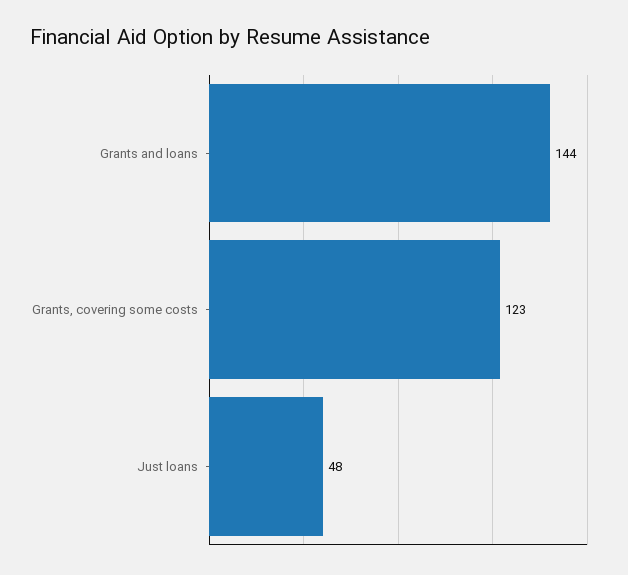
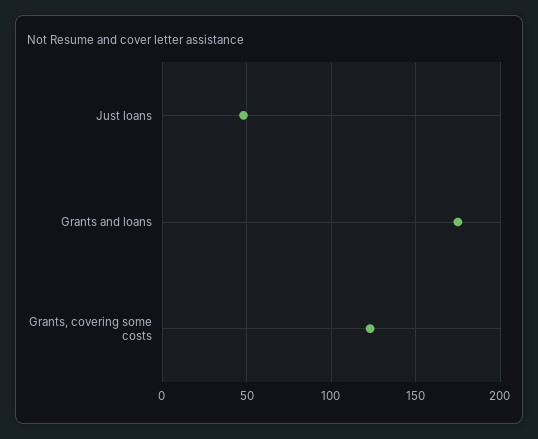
Grants and loans: 144 -> 175

